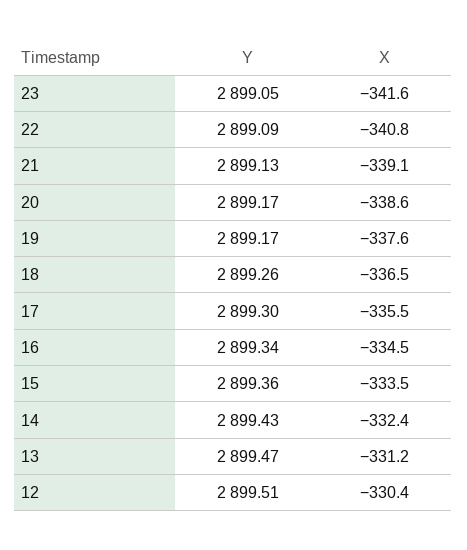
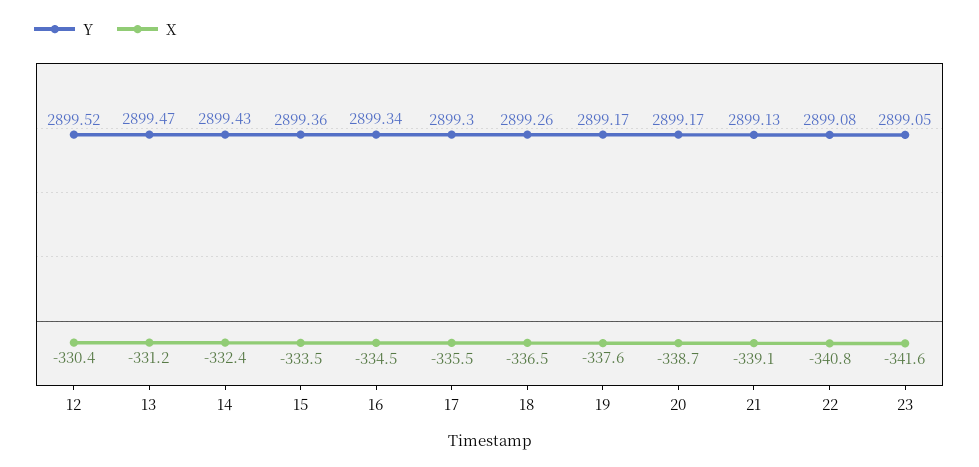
Y, 22: 2899.09 -> 2899.08
X, 20: -338.6 -> -338.7
Y, 12: 2899.51 -> 2899.52

